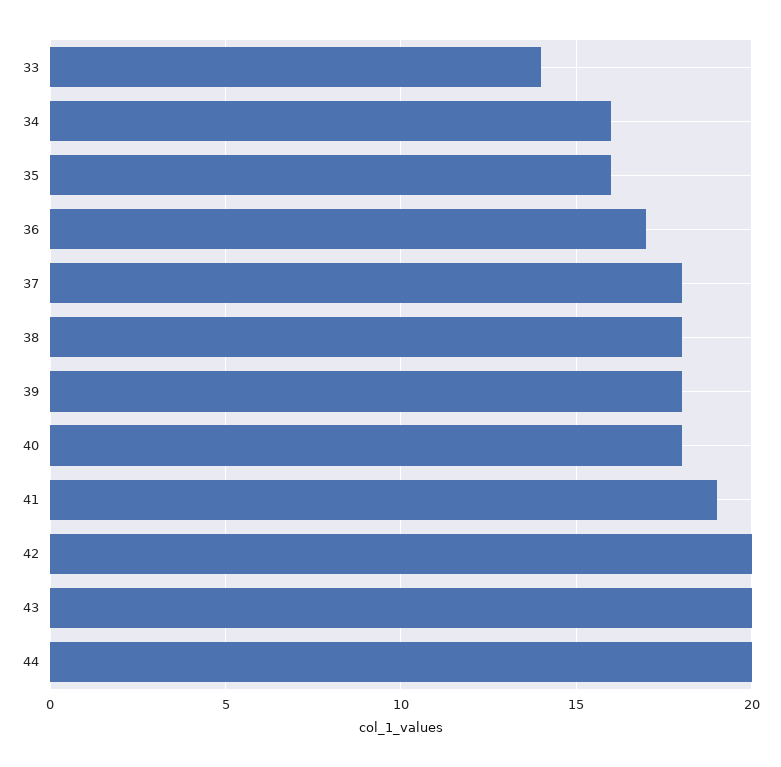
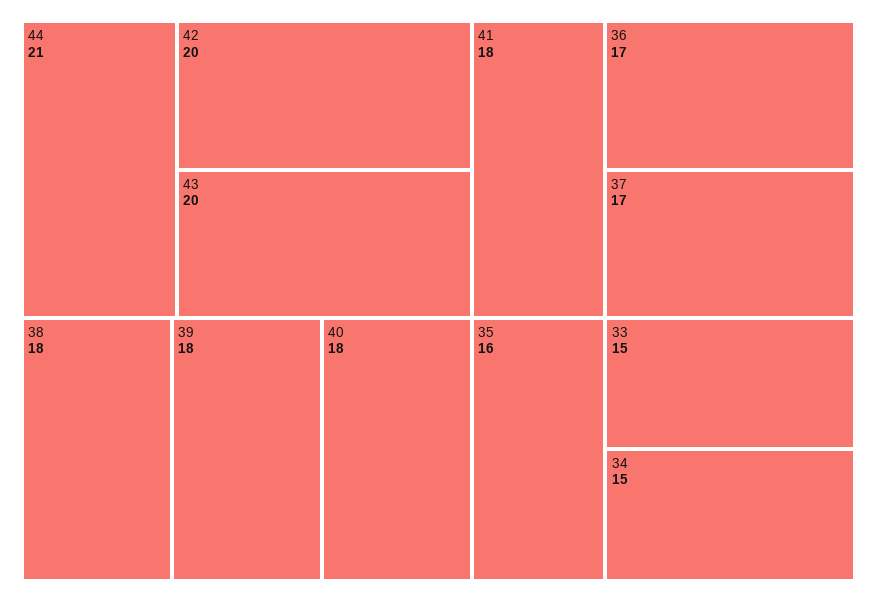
33: 14 -> 15
34: 16 -> 15
37: 18 -> 17
41: 19 -> 18
44: 20 -> 21

